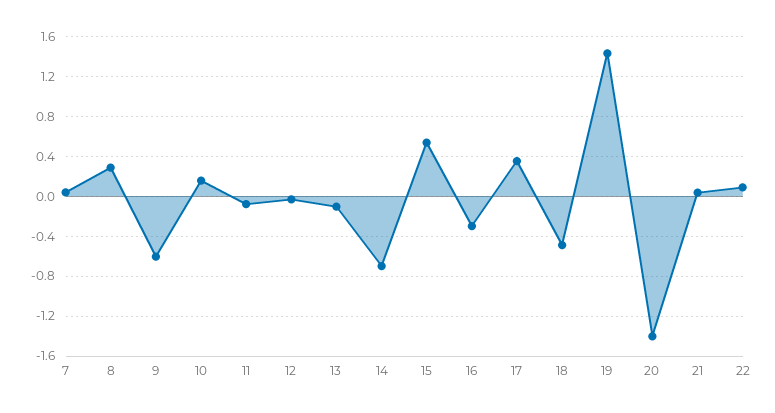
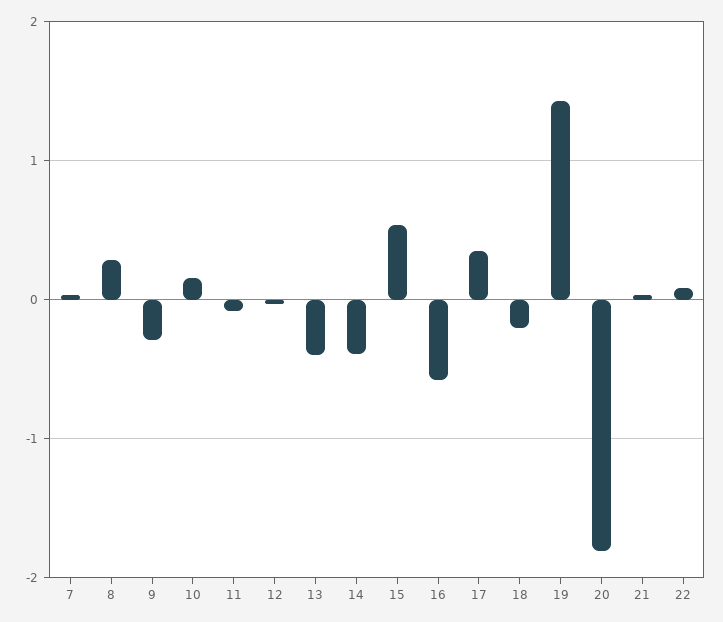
9: -0.6 -> -0.3
13: -0.1 -> -0.4
14: -0.7 -> -0.4
16: -0.3 -> -0.6
18: -0.5 -> -0.2
20: -1.4 -> -1.8

